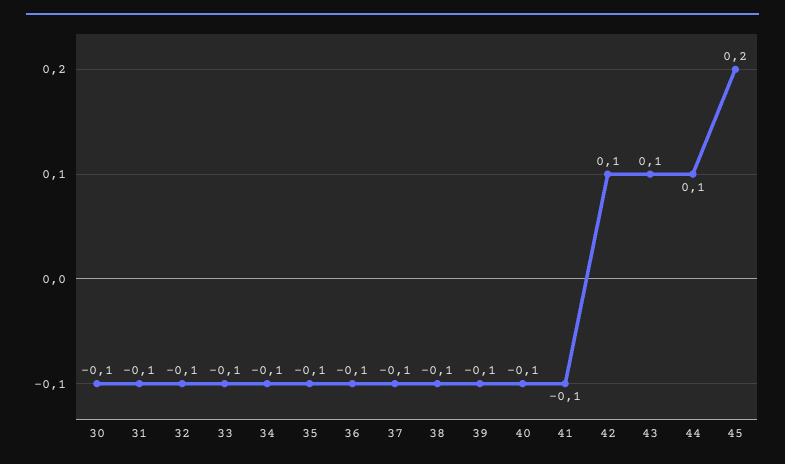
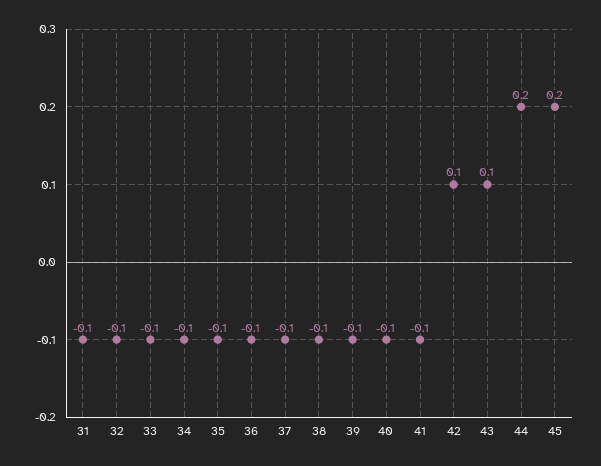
30: -0.1 -> none
44: 0.1 -> 0.2

